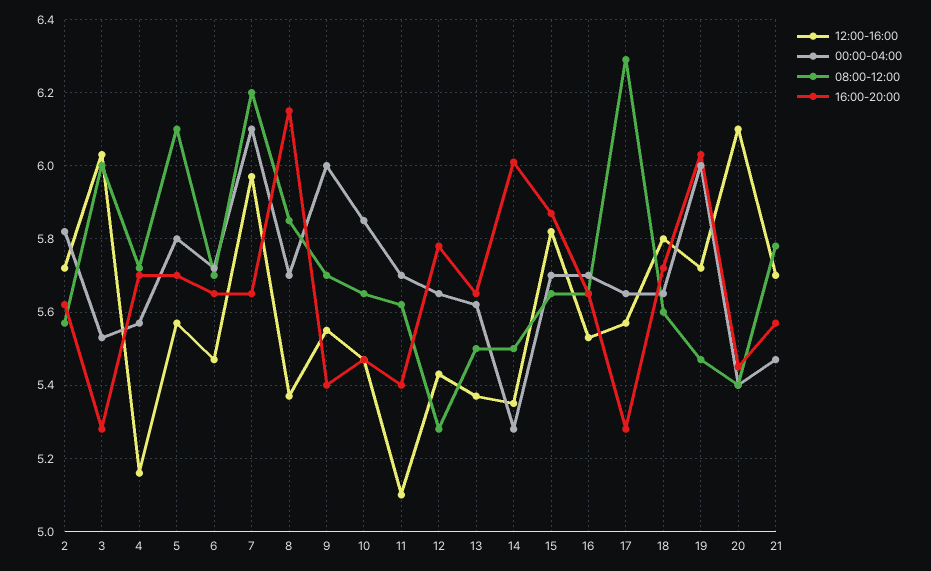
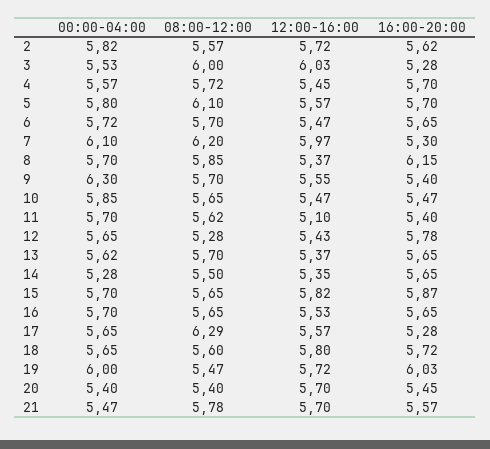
12:00-16:00, 4: 5.15 -> 5.45
16:00-20:00, 7: 5.65 -> 5.3
00:00-04:00, 9: 6 -> 6.3
08:00-12:00, 13: 5.5 -> 5.7
16:00-20:00, 14: 6 -> 5.65
12:00-16:00, 20: 6.1 -> 5.7

